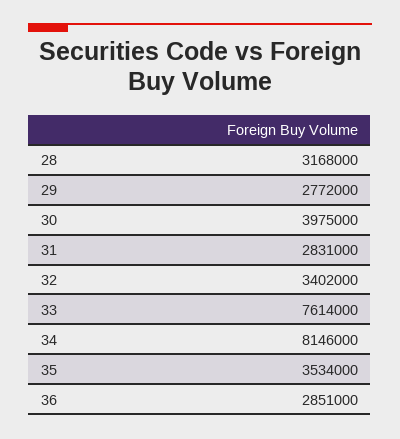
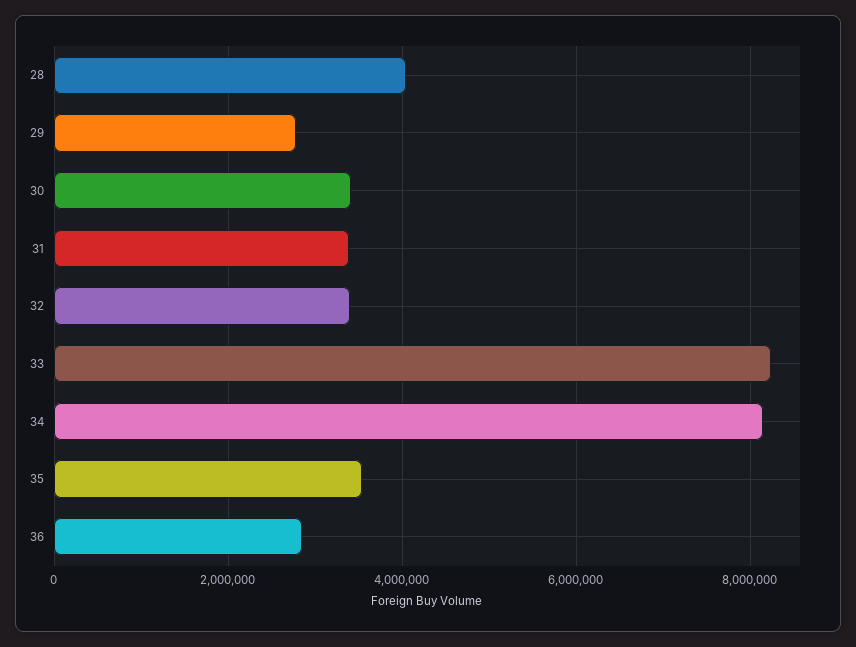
28: 3168000 -> 4000000
30: 3975000 -> 3400000
31: 2831000 -> 3400000
33: 7614000 -> 8200000

